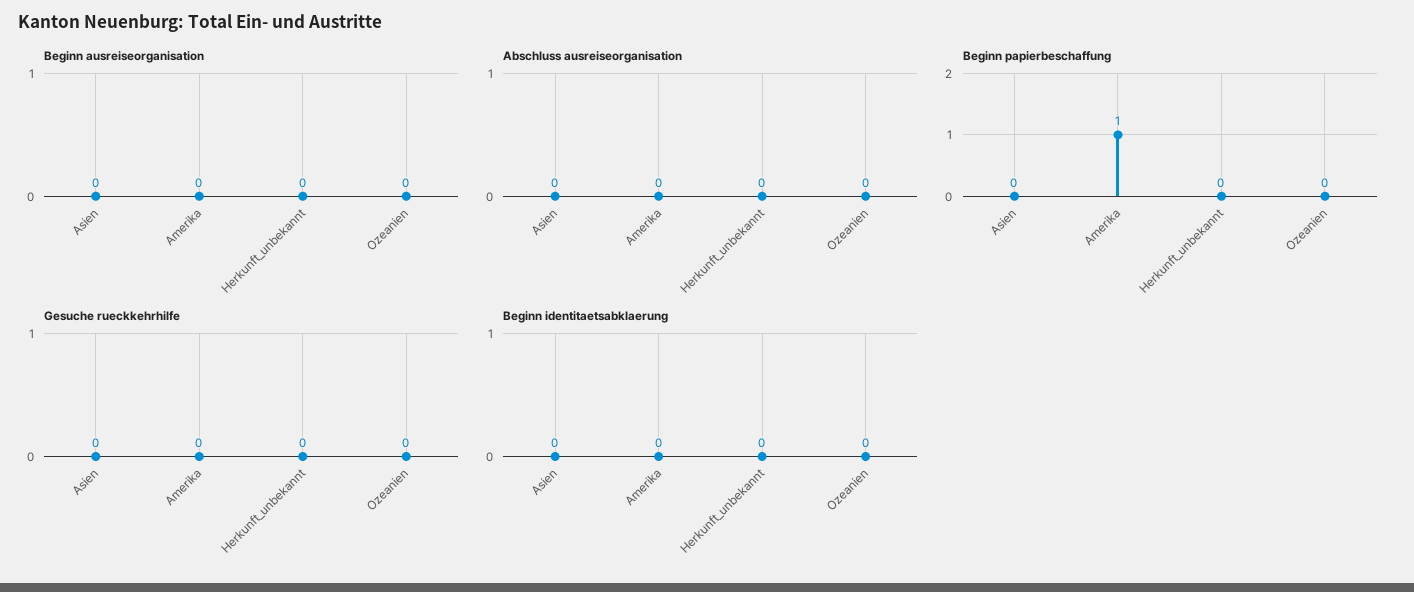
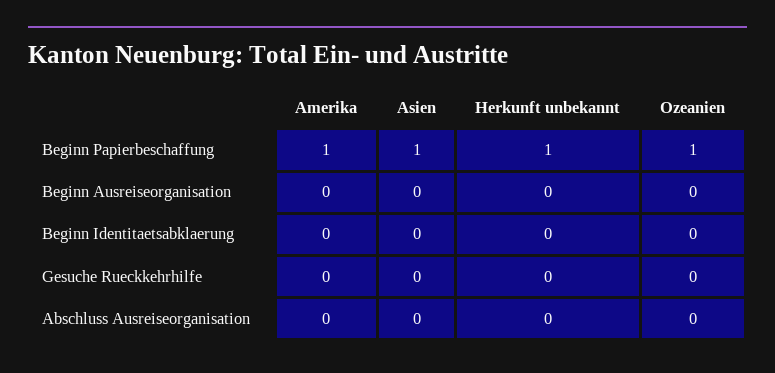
Beginn papierbeschaffung, Asien: 0 -> 1
Beginn papierbeschaffung, Herkunft_unbekannt: 0 -> 1
Beginn papierbeschaffung, Ozeanien: 0 -> 1

